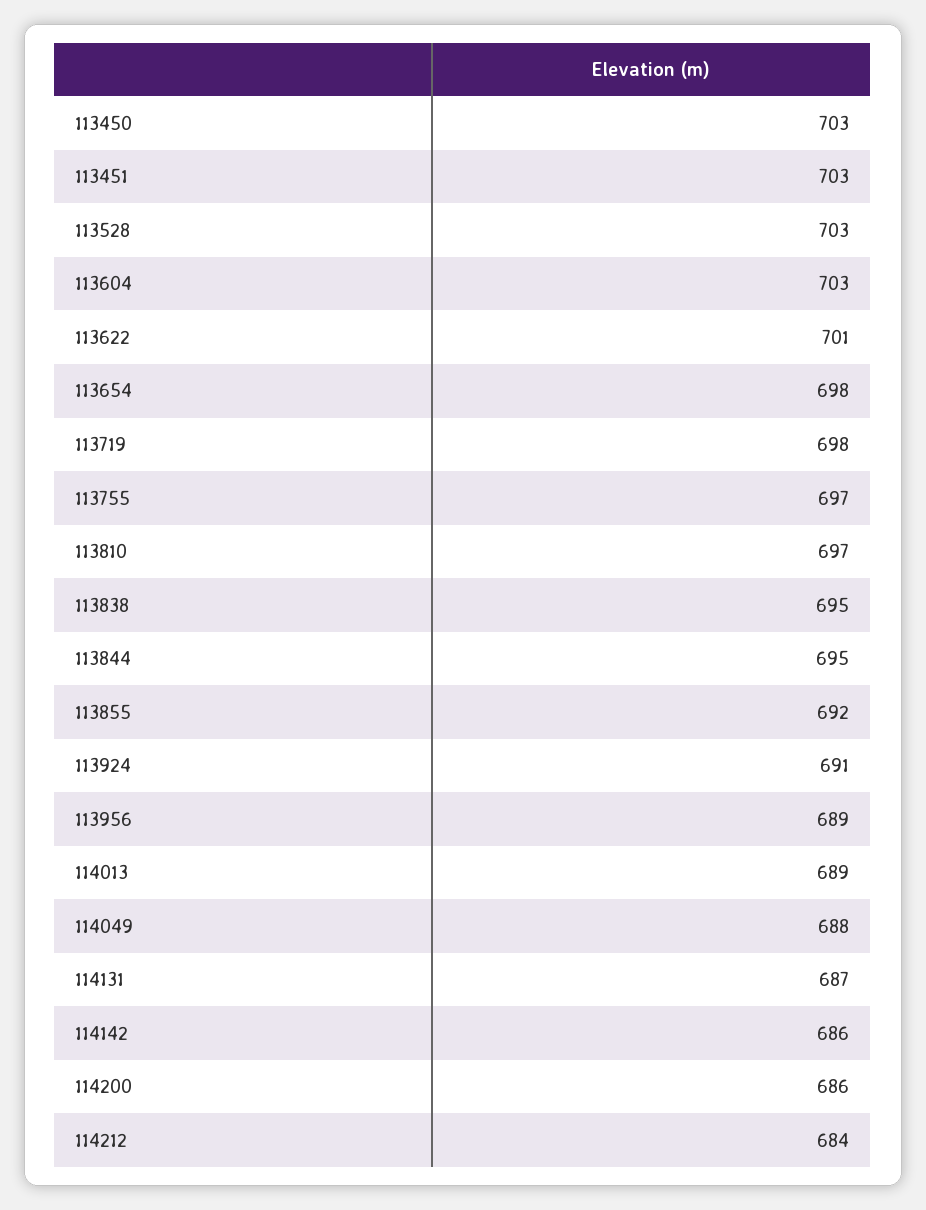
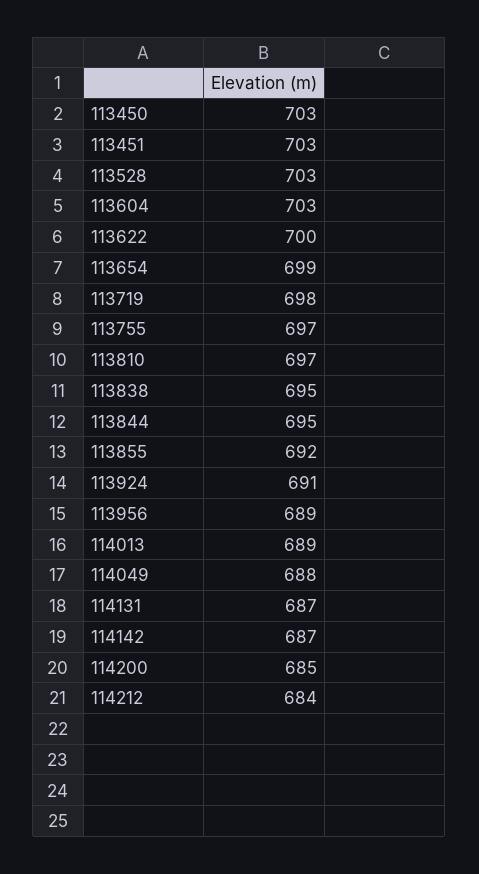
113622: 701 -> 700
113654: 698 -> 699
114142: 686 -> 687
114200: 686 -> 685

